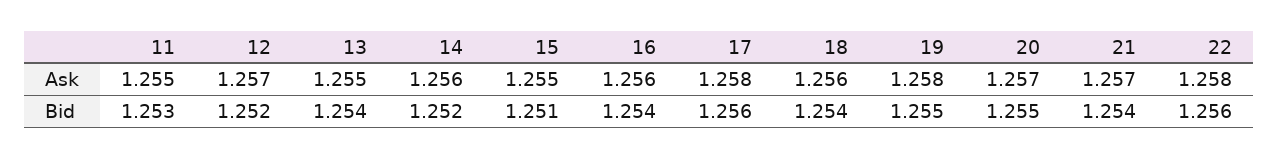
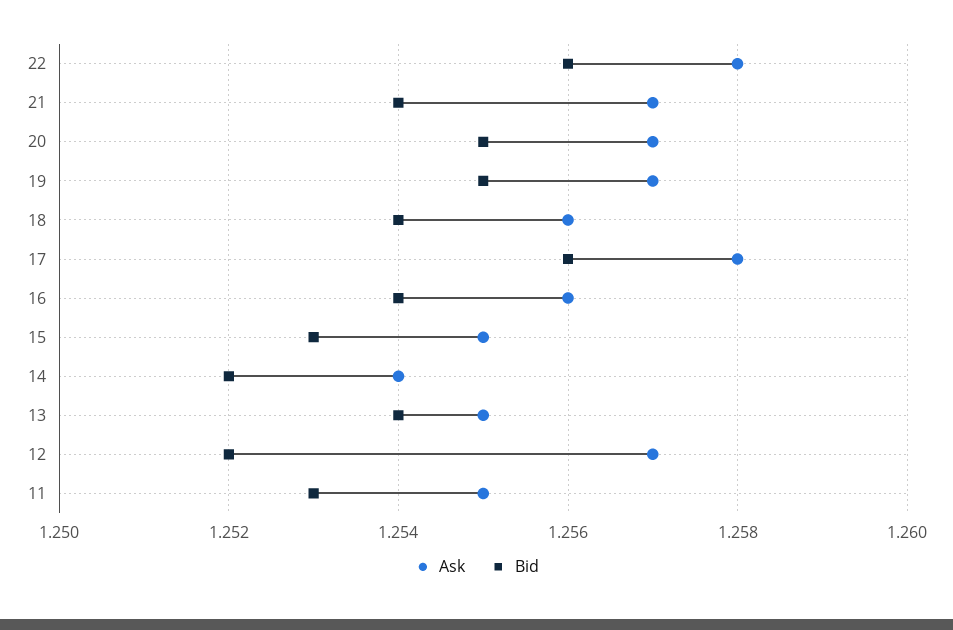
Ask, 14: 1.256 -> 1.254
Ask, 19: 1.258 -> 1.257
Bid, 15: 1.251 -> 1.253

